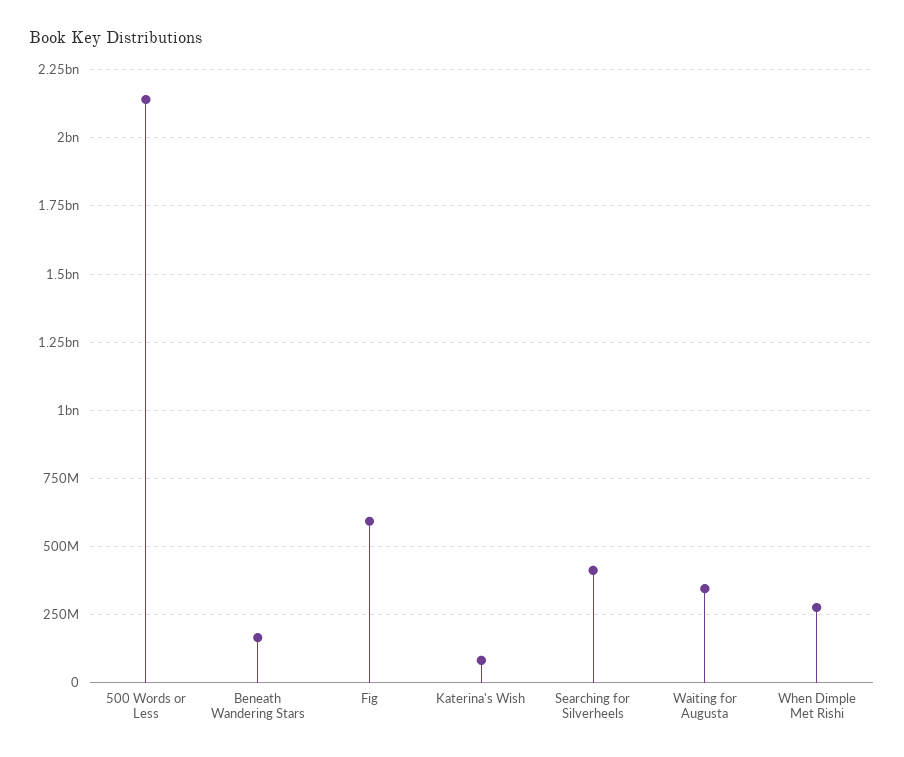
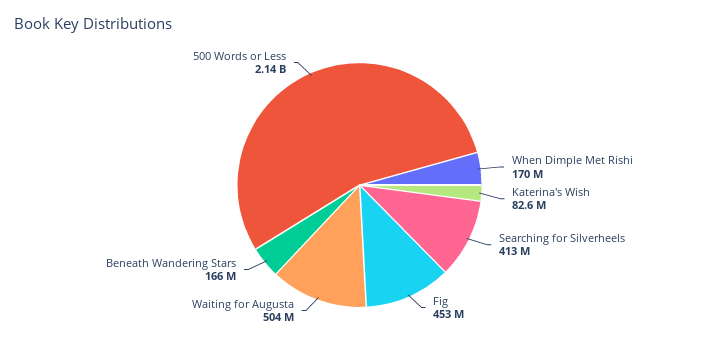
Fig: 600000000 -> 453000000
Waiting for Augusta: 350000000 -> 504000000
When Dimple Met Rishi: 275000000 -> 170000000

